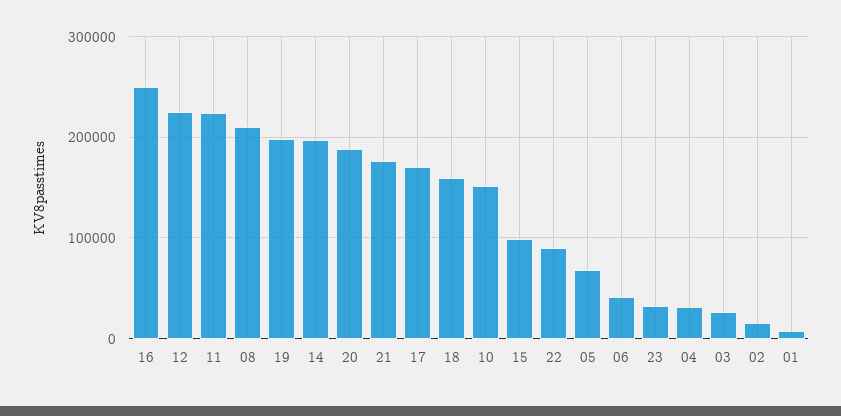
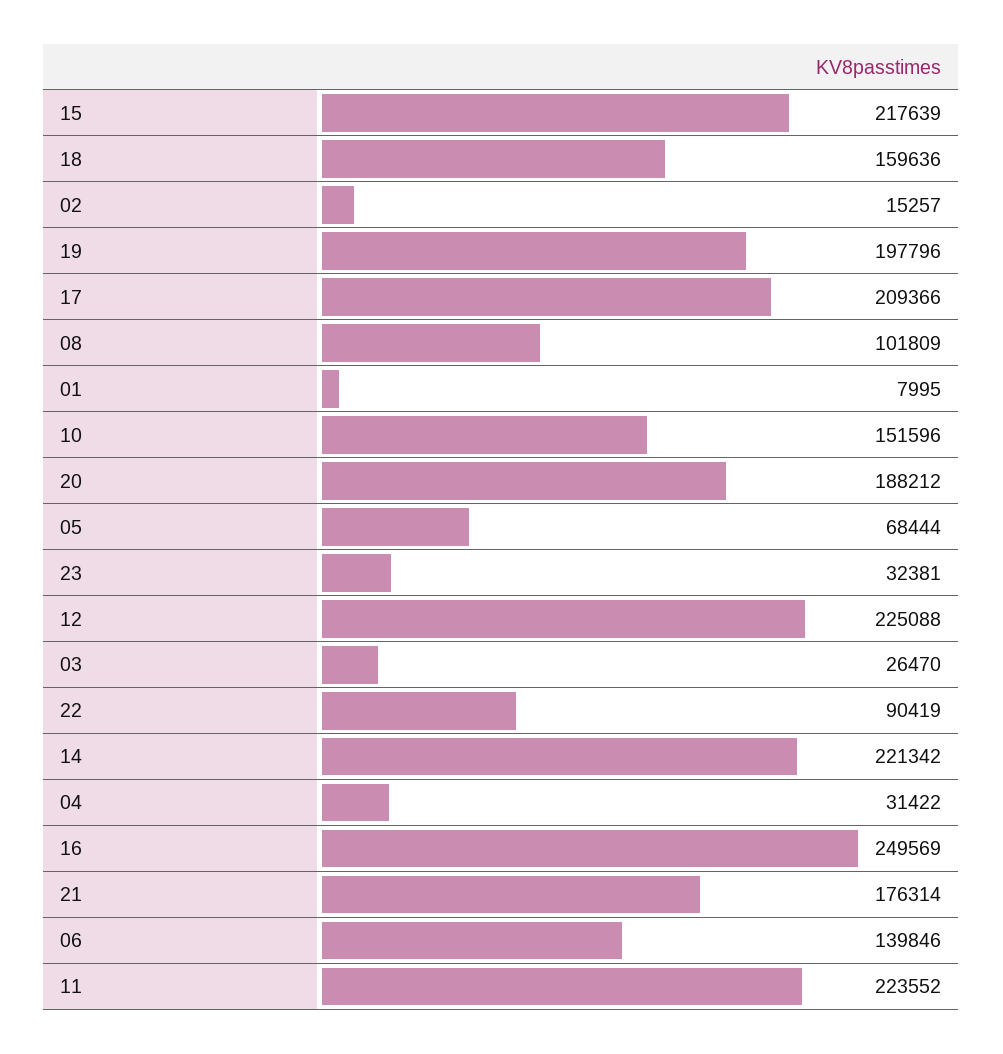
08: 210000 -> 101809
14: 200000 -> 221342
17: 170000 -> 209366
15: 100000 -> 217639
06: 40000 -> 139846

